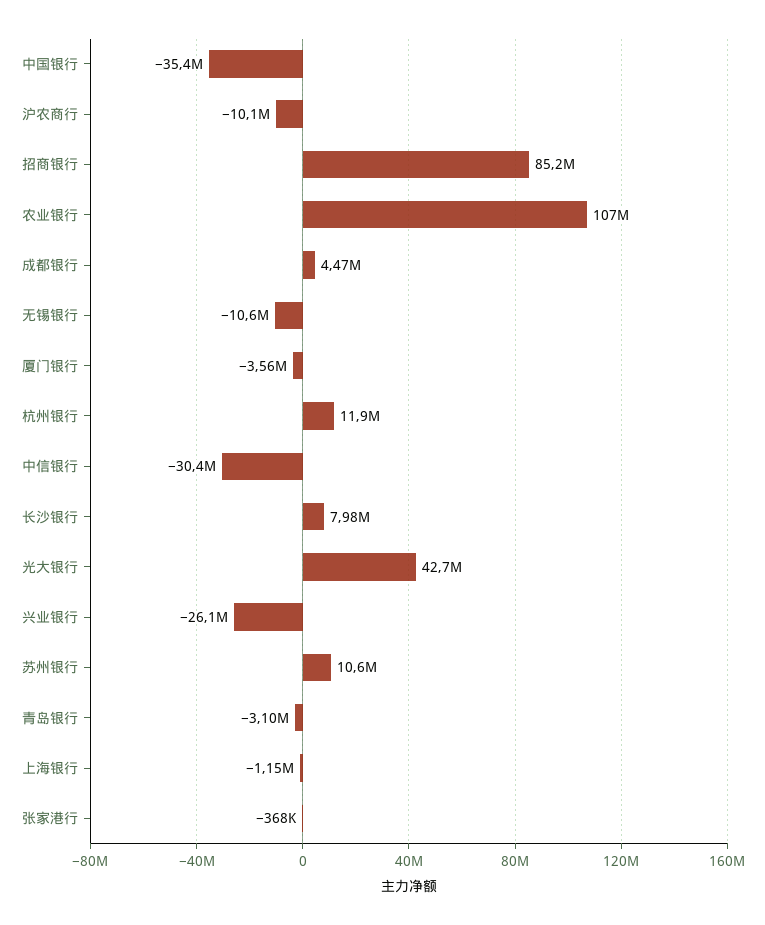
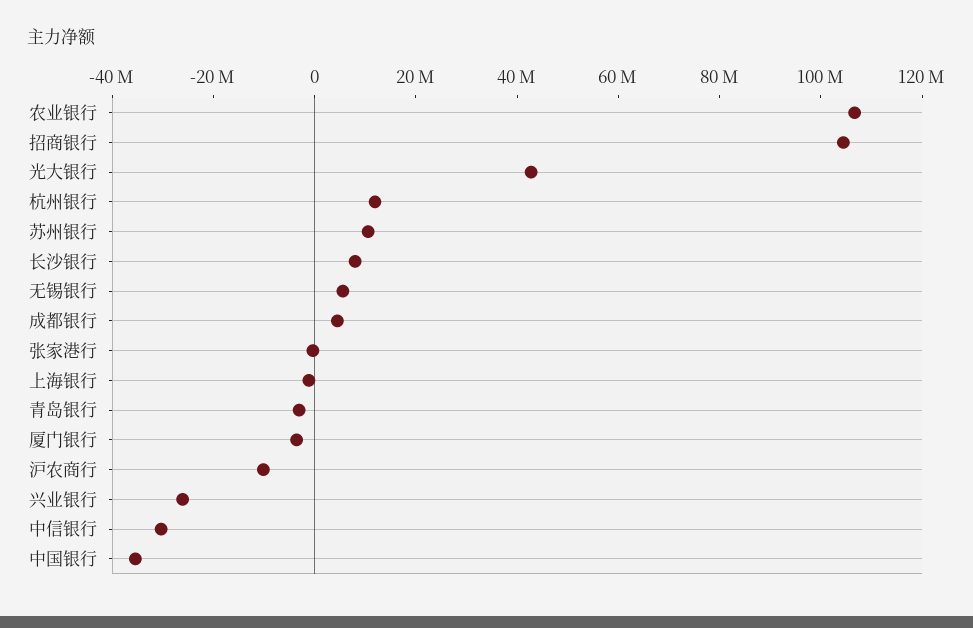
招商银行: 85200000 -> 105000000
无锡银行: -10600000 -> 5000000

